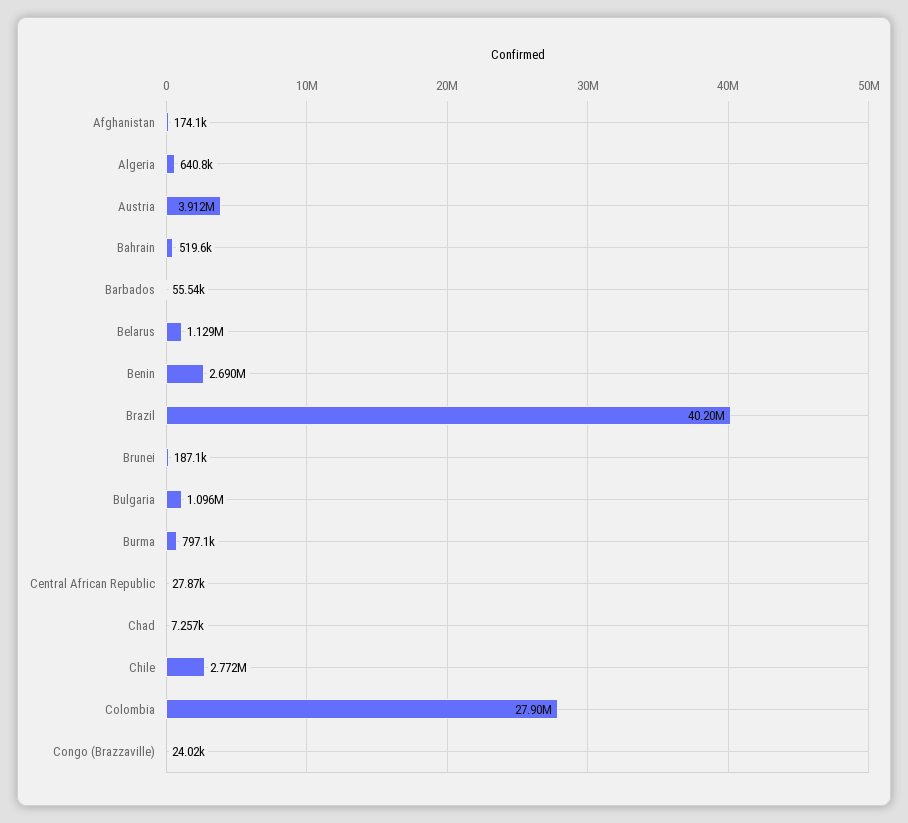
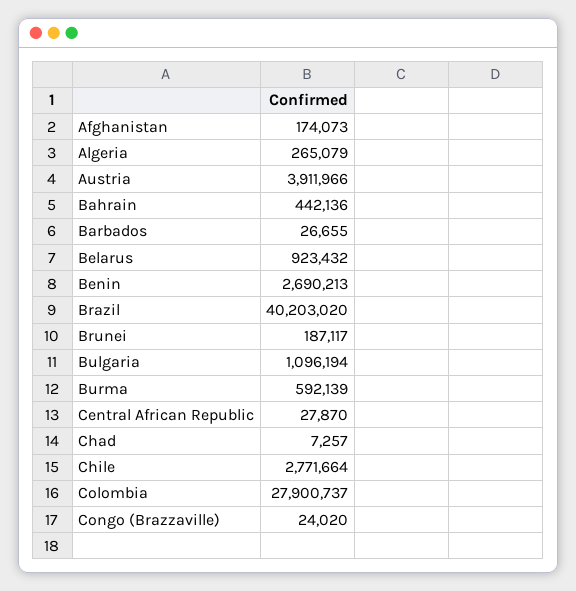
Algeria: 640800 -> 265079
Bahrain: 519600 -> 442136
Barbados: 55540 -> 26655
Belarus: 1129000 -> 923432
Burma: 797100 -> 592139

